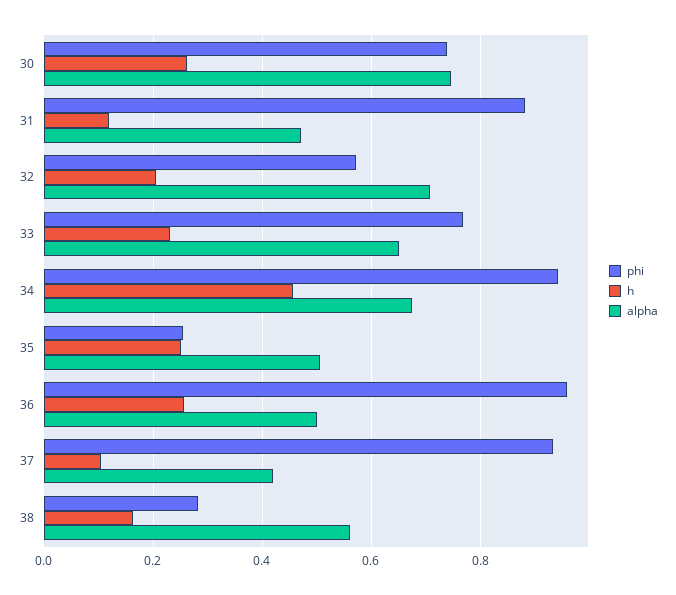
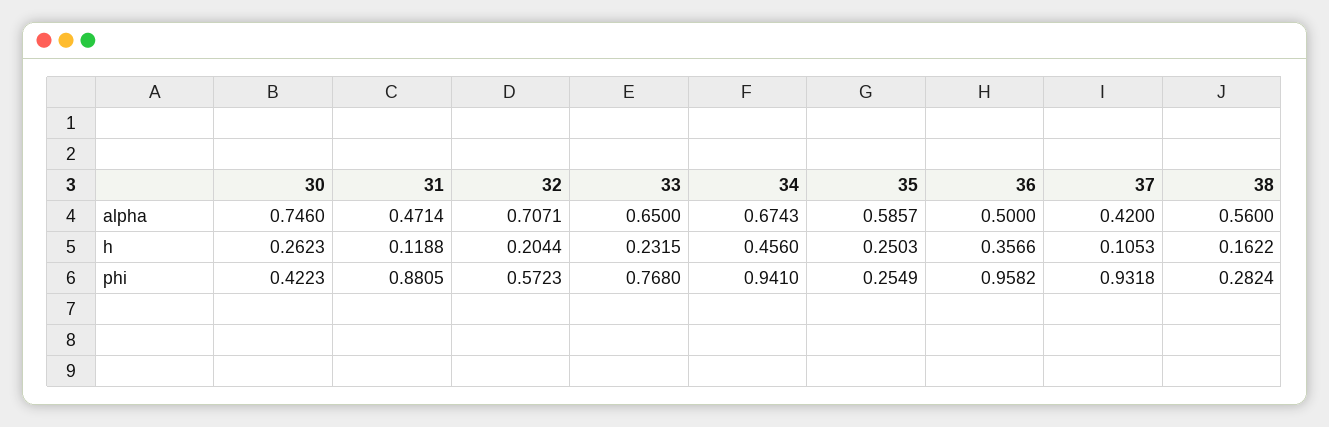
phi, 30: 0.74 -> 0.4223
alpha, 35: 0.5 -> 0.5857
h, 36: 0.26 -> 0.3566

